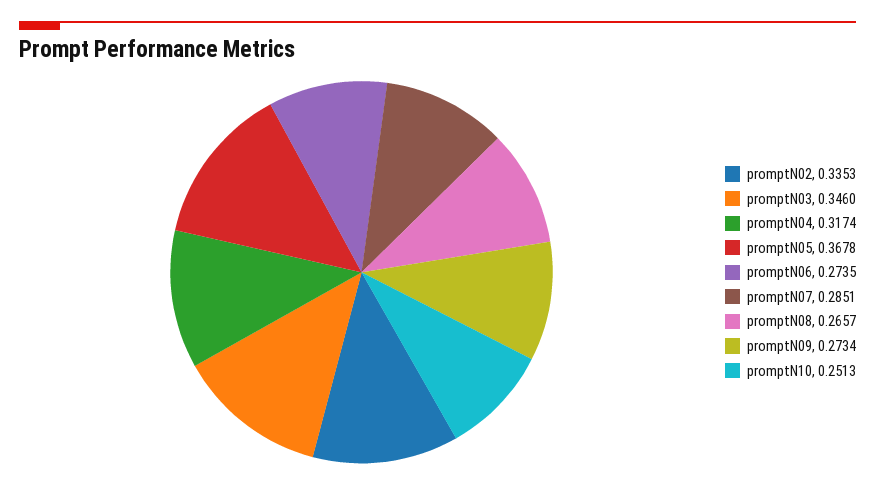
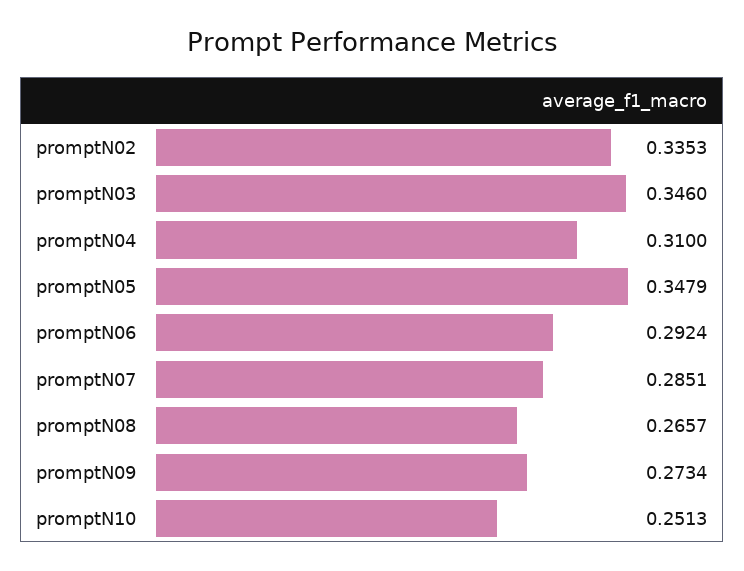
promptN04: 0.3174 -> 0.31
promptN05: 0.3678 -> 0.3479
promptN06: 0.2735 -> 0.2924

